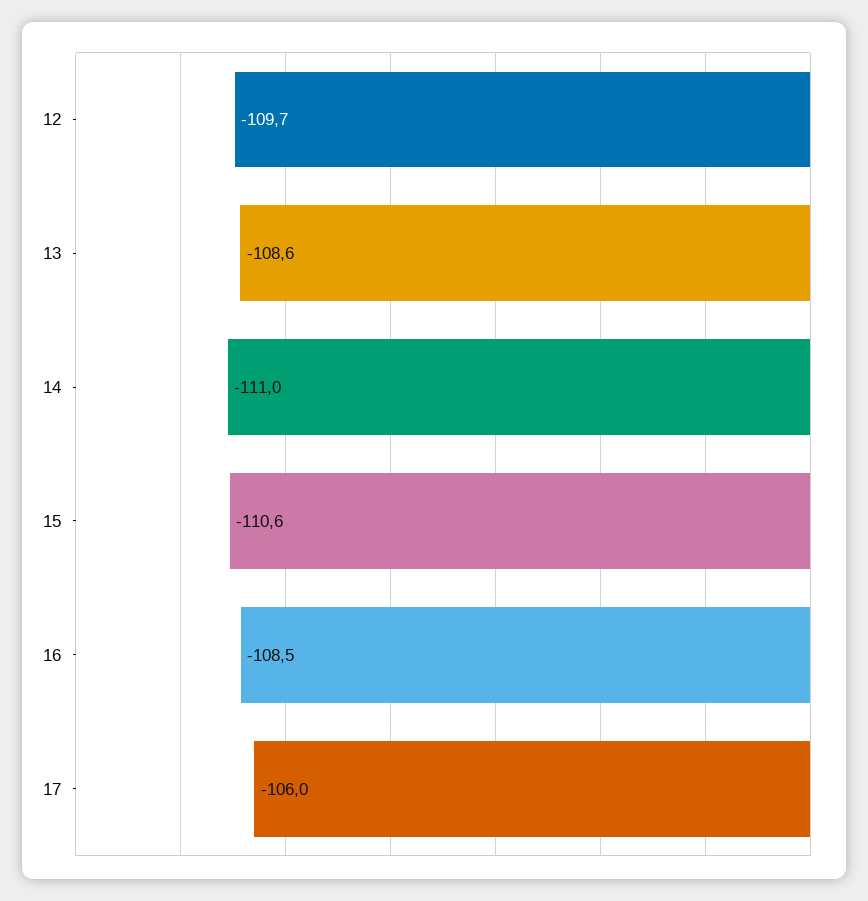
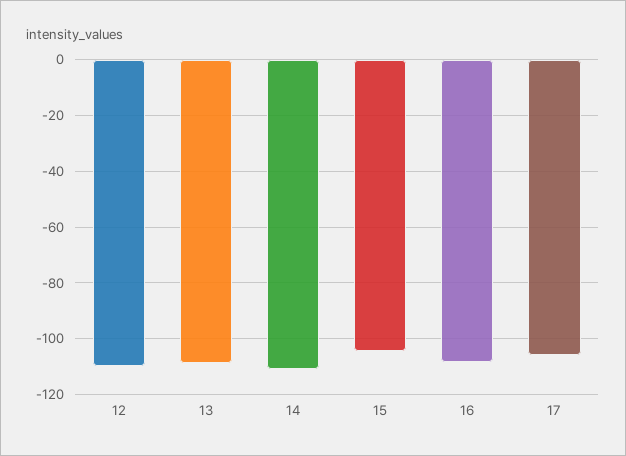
15: -110.6 -> -105

